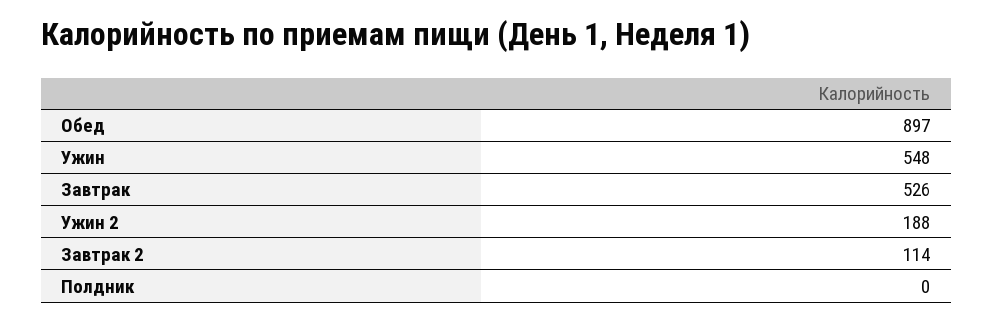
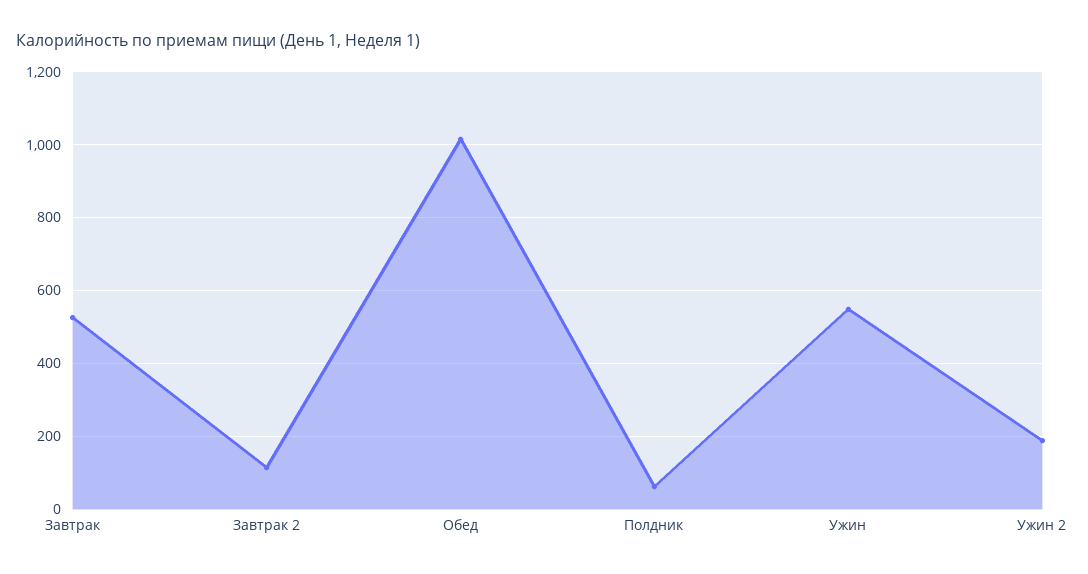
Обед: 897 -> 1020
Полдник: 0 -> 60

